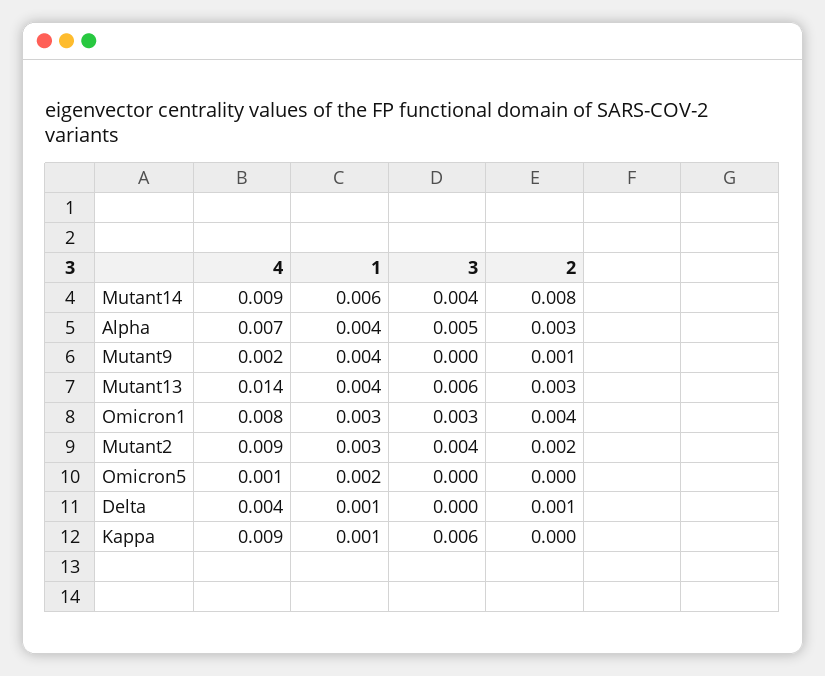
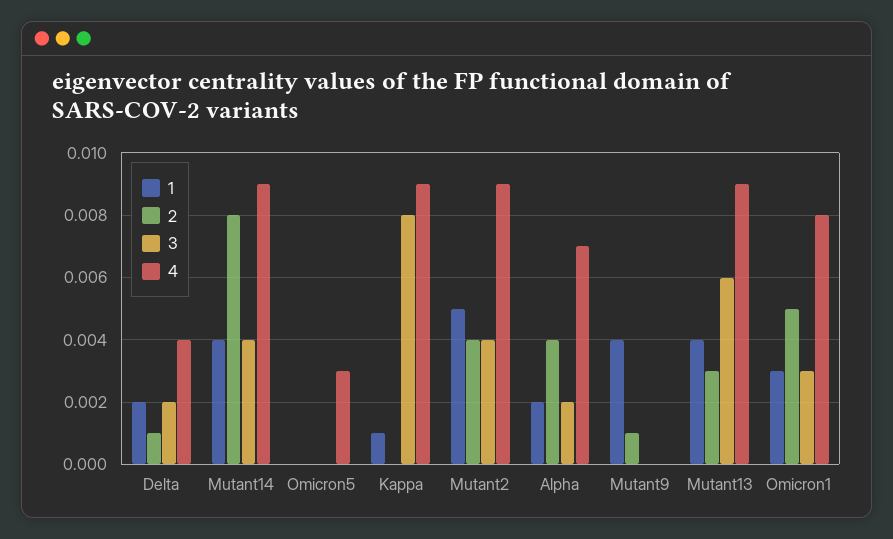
1, Mutant14: 0.006 -> 0.004
1, Alpha: 0.004 -> 0.002
3, Alpha: 0.005 -> 0.002
2, Alpha: 0.003 -> 0.004
4, Mutant9: 0.002 -> 0
4, Mutant13: 0.014 -> 0.009
2, Omicron1: 0.004 -> 0.005
1, Mutant2: 0.003 -> 0.005
2, Mutant2: 0.002 -> 0.004
4, Omicron5: 0.001 -> 0.003
1, Omicron5: 0.002 -> 0
1, Delta: 0.001 -> 0.002
3, Delta: 0 -> 0.002
3, Kappa: 0.006 -> 0.008

